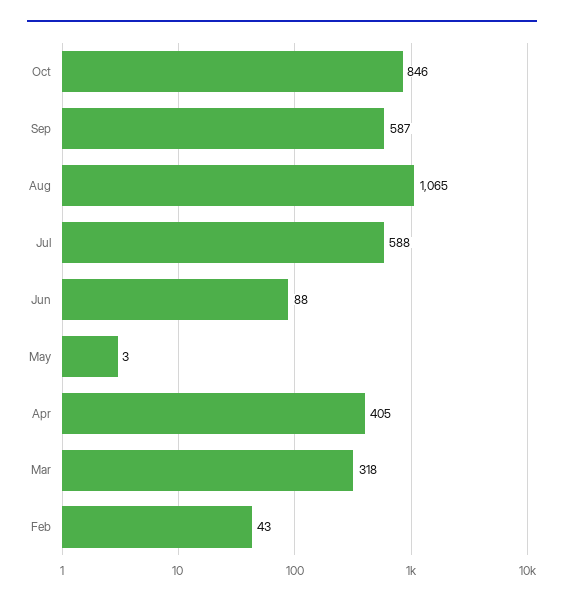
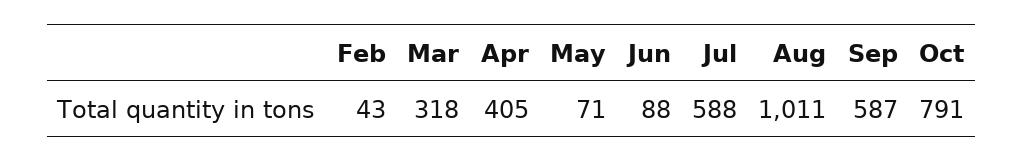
Oct: 846 -> 791
Aug: 1065 -> 1011
May: 3 -> 71

